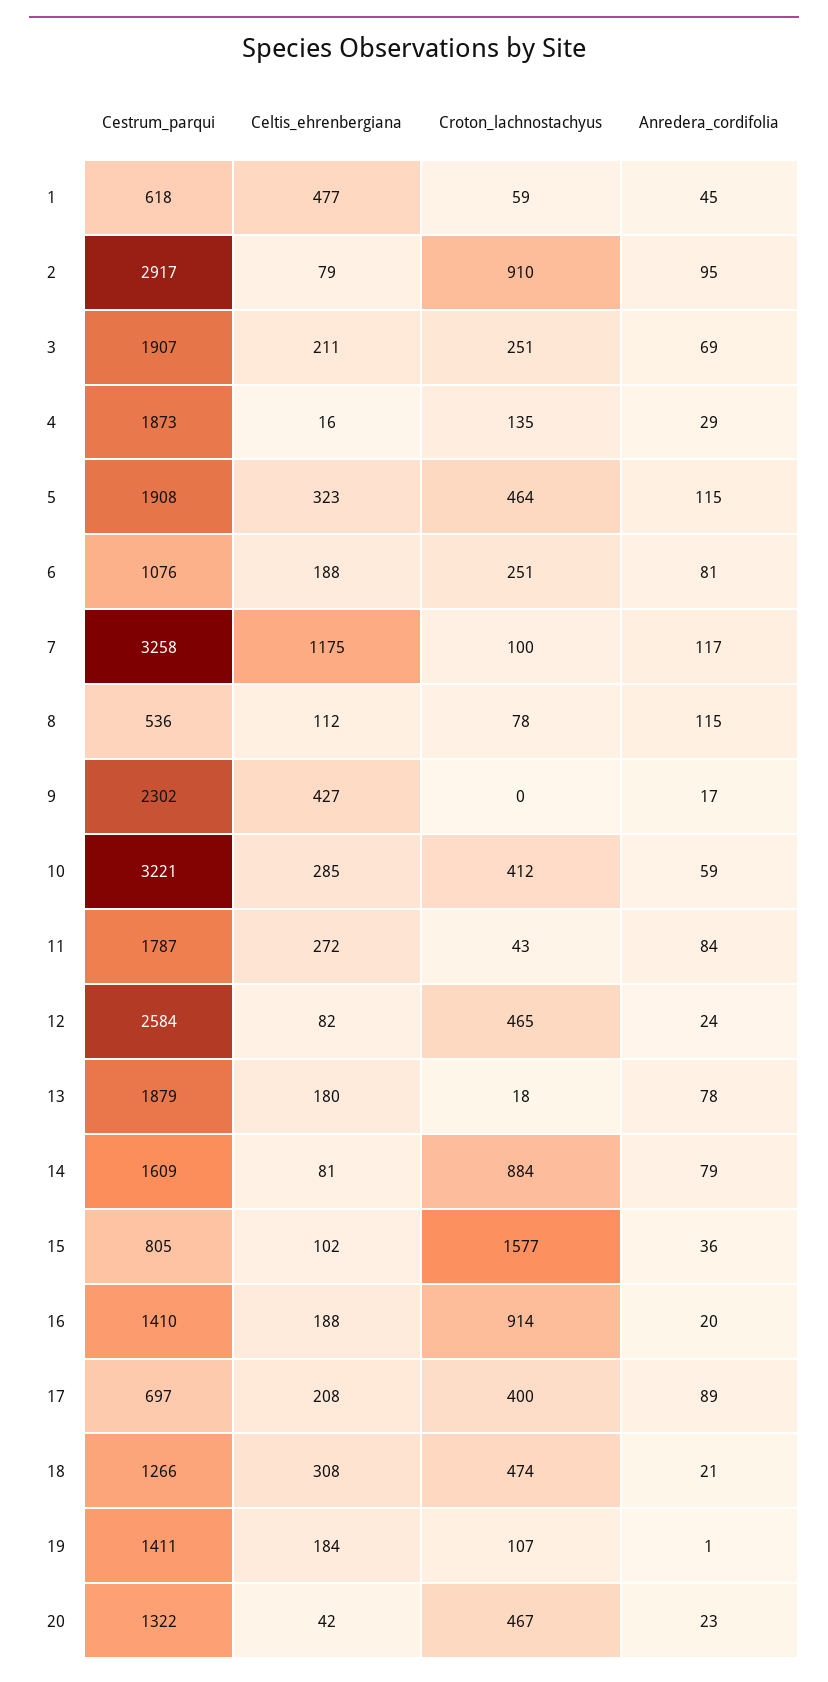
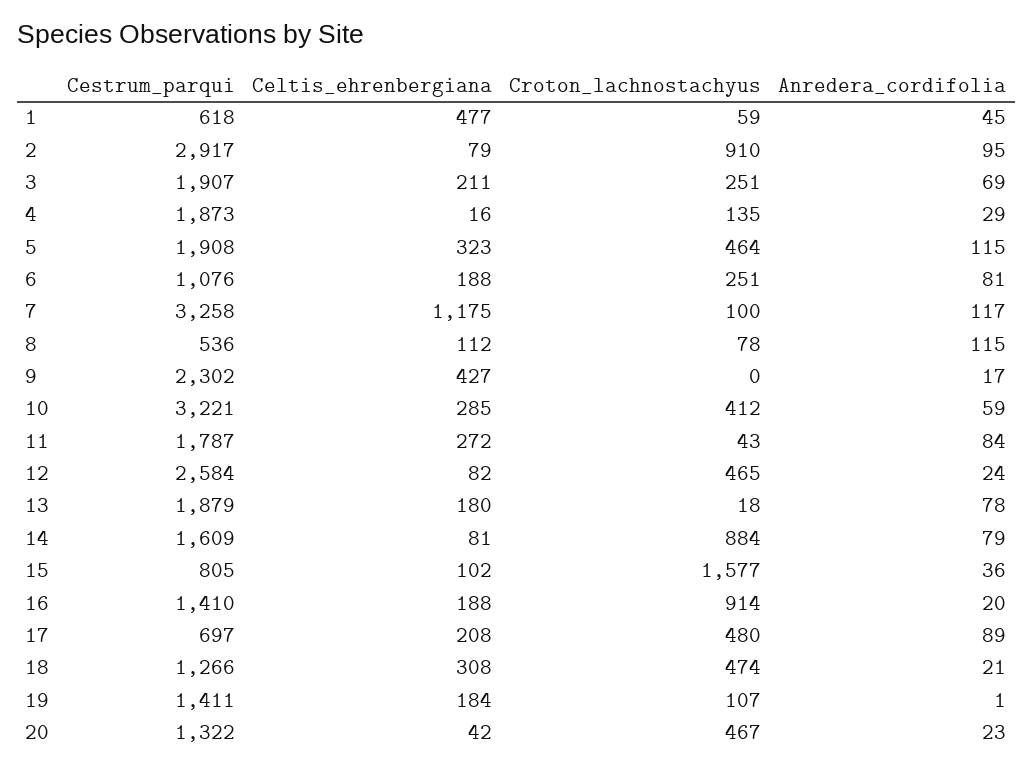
Croton_lachnostachyus, 17: 400 -> 480

